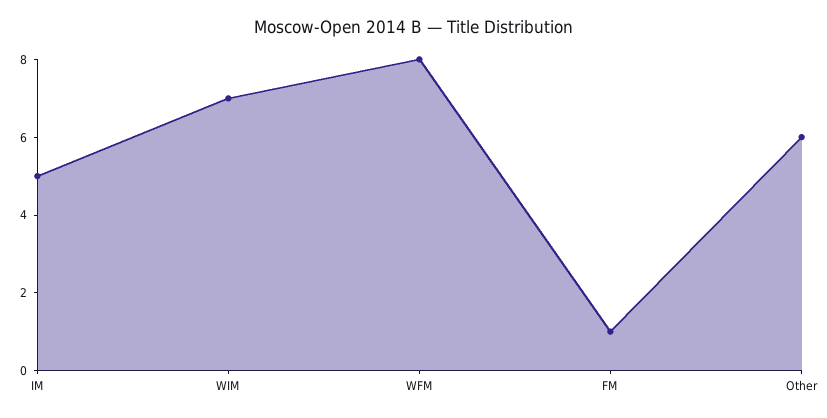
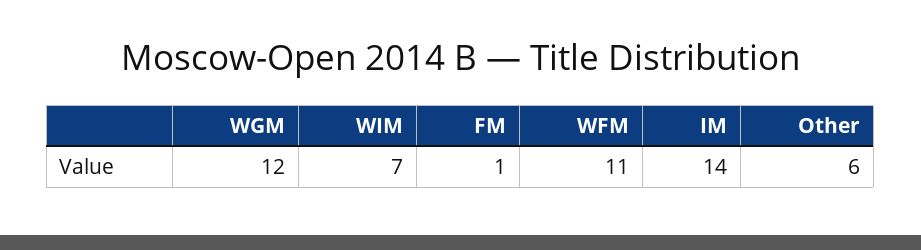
IM: 5 -> 14
WFM: 8 -> 11
WGM: none -> 12

